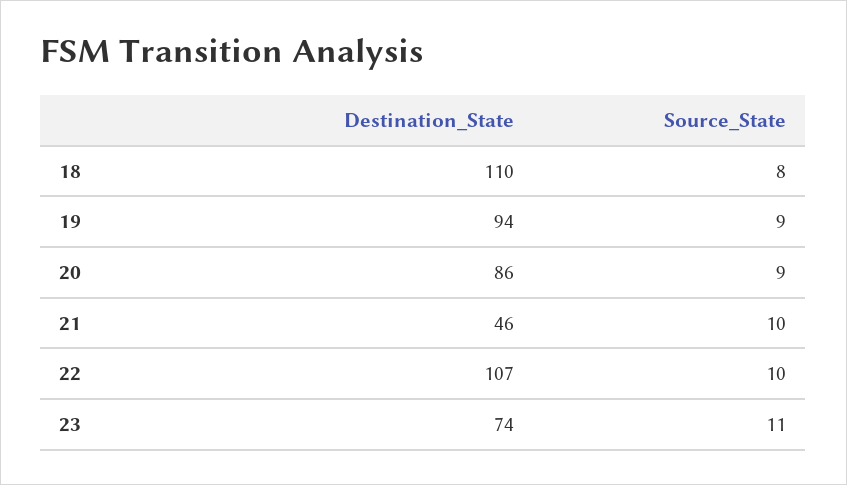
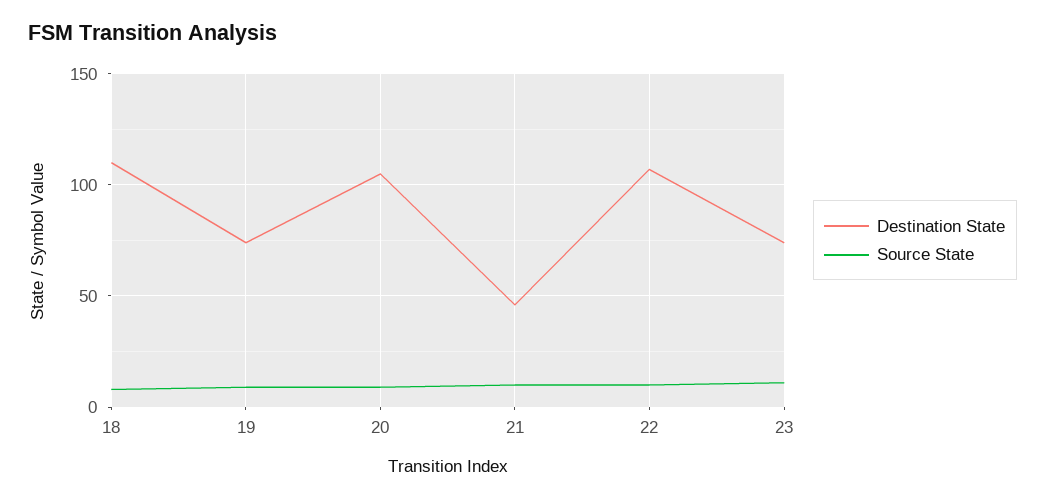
Destination_State, 19: 94 -> 75
Destination_State, 20: 86 -> 105

